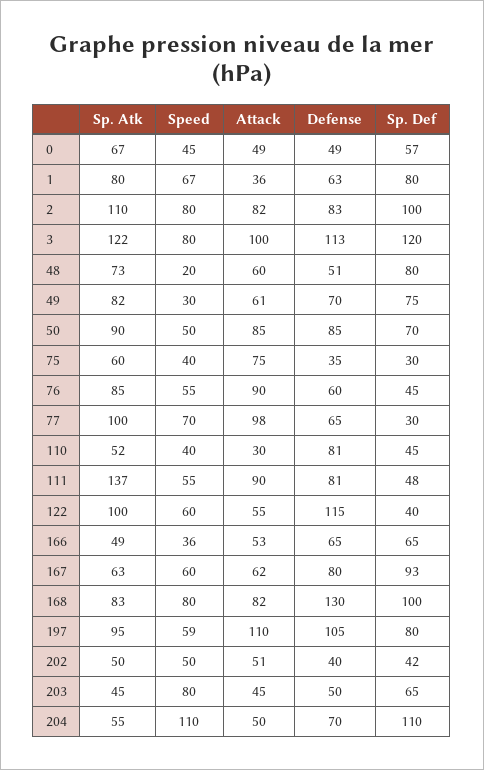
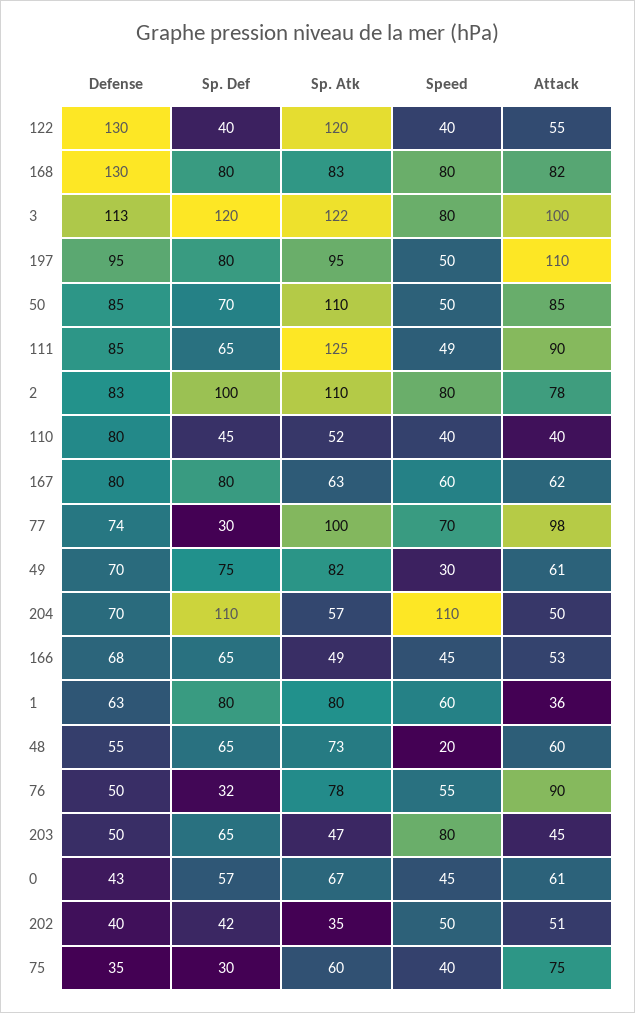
Attack, 0: 49 -> 61
Defense, 0: 49 -> 43
Speed, 1: 67 -> 60
Attack, 2: 82 -> 78
Defense, 48: 51 -> 55
Sp. Def, 48: 80 -> 65
Sp. Atk, 50: 90 -> 110
Sp. Atk, 76: 85 -> 78
Defense, 76: 60 -> 50
Sp. Def, 76: 45 -> 32
Defense, 77: 65 -> 74
Attack, 110: 30 -> 40
Defense, 110: 81 -> 80
Sp. Atk, 111: 137 -> 125
Speed, 111: 55 -> 49
Defense, 111: 81 -> 85
Sp. Def, 111: 48 -> 65
Sp. Atk, 122: 100 -> 120
Speed, 122: 60 -> 40
Defense, 122: 115 -> 130
Speed, 166: 36 -> 45
Defense, 166: 65 -> 68
Sp. Def, 167: 93 -> 80
Sp. Def, 168: 100 -> 80
Speed, 197: 59 -> 50
Defense, 197: 105 -> 95
Sp. Atk, 202: 50 -> 35
Sp. Atk, 203: 45 -> 47
Sp. Atk, 204: 55 -> 57

